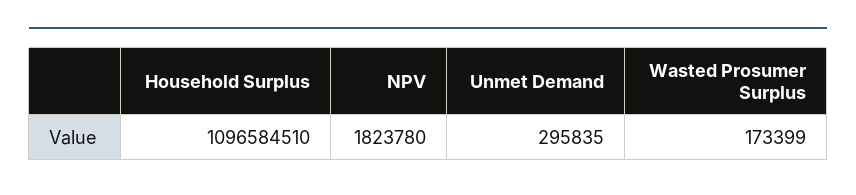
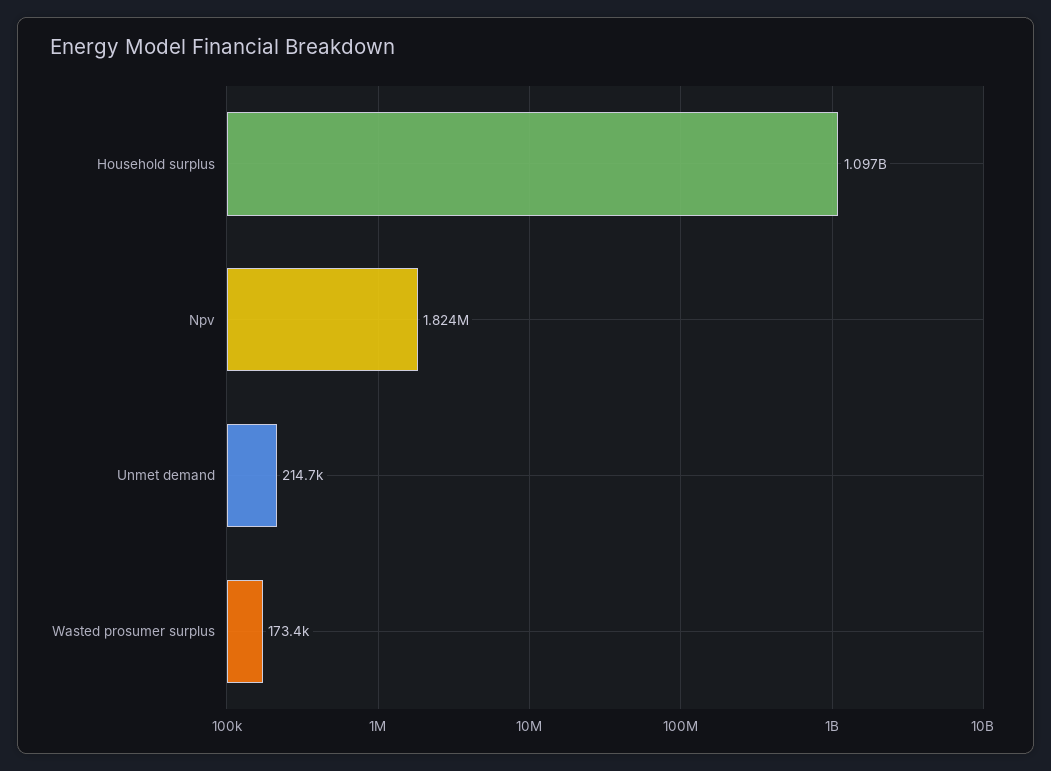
Unmet Demand: 295835 -> 214700

